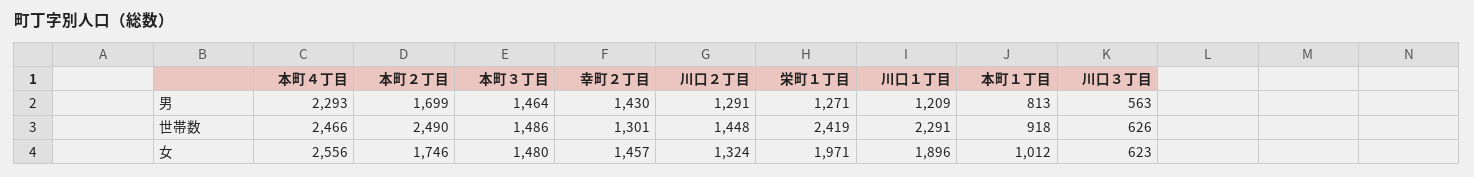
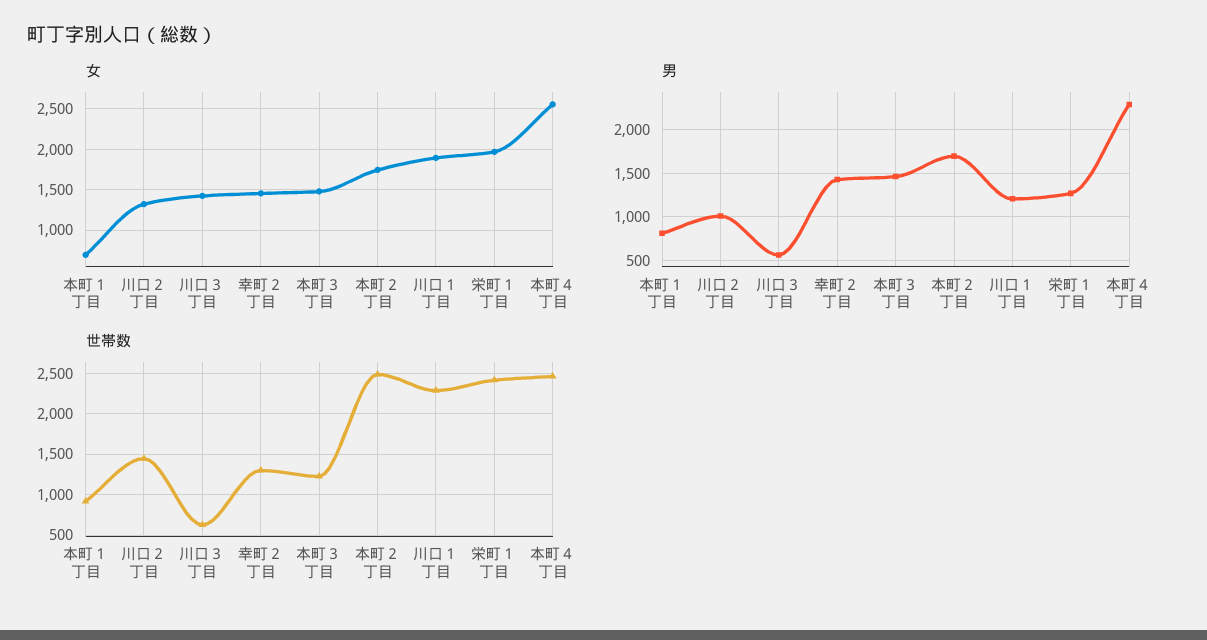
男, 川口２丁目: 1291 -> 1000
世帯数, 本町３丁目: 1486 -> 1200
女, 本町１丁目: 1012 -> 700
女, 川口３丁目: 623 -> 1400

